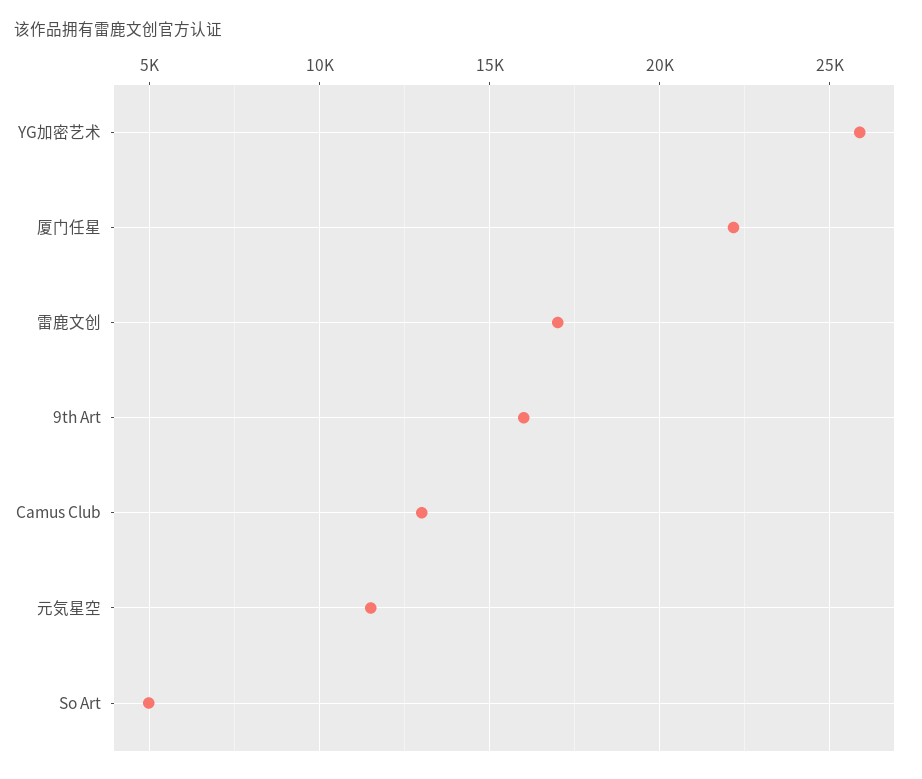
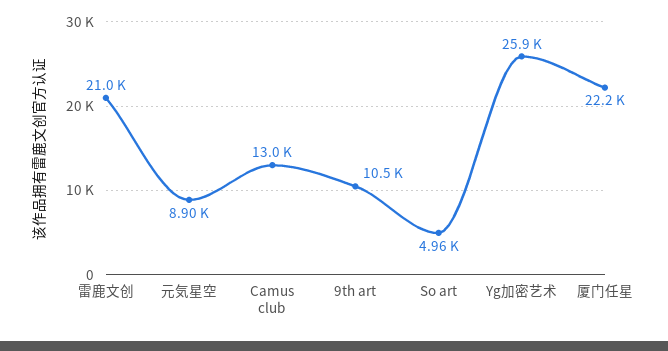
雷鹿文创: 17000 -> 21000
9th Art: 16000 -> 10500
元気星空: 11500 -> 8900

